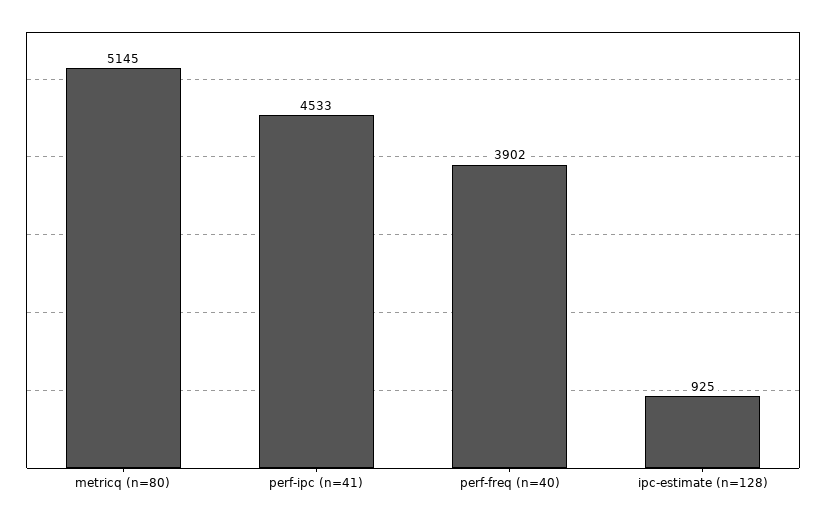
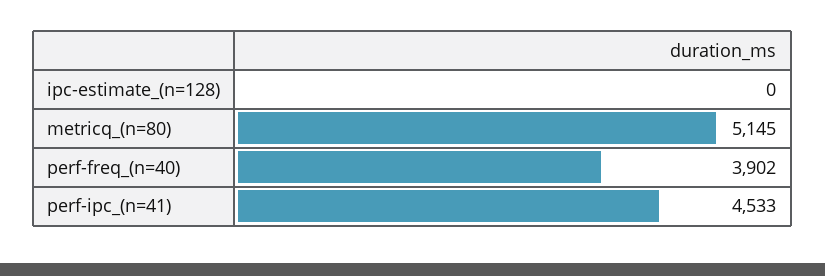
ipc-estimate (n=128): 925 -> 0

